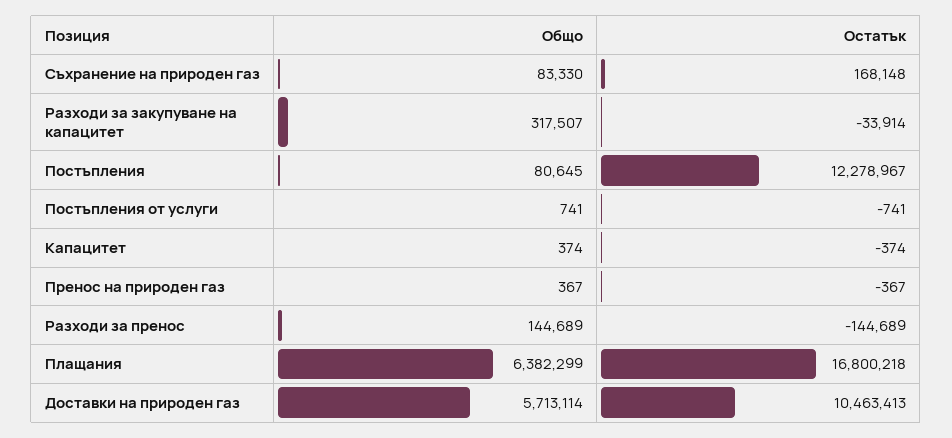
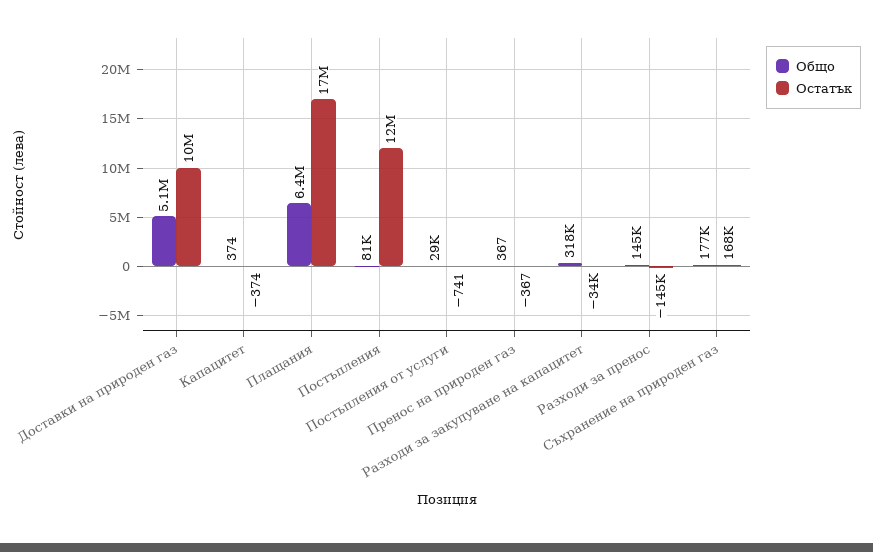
Общо, Съхранение на природен газ: 83330 -> 177000
Общо, Постъпления от услуги: 741 -> 29000
Общо, Доставки на природен газ: 5713114 -> 5100000

